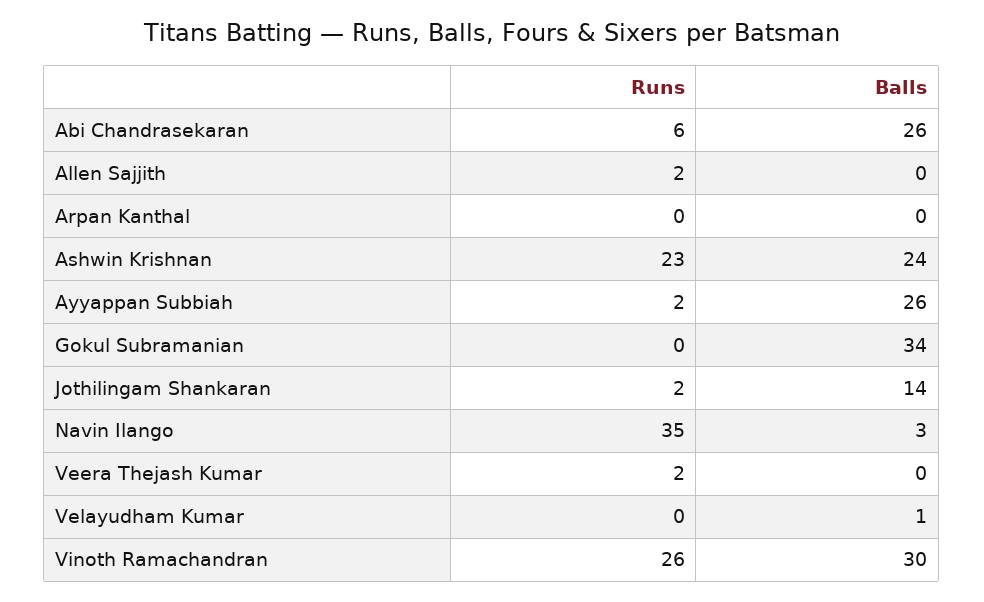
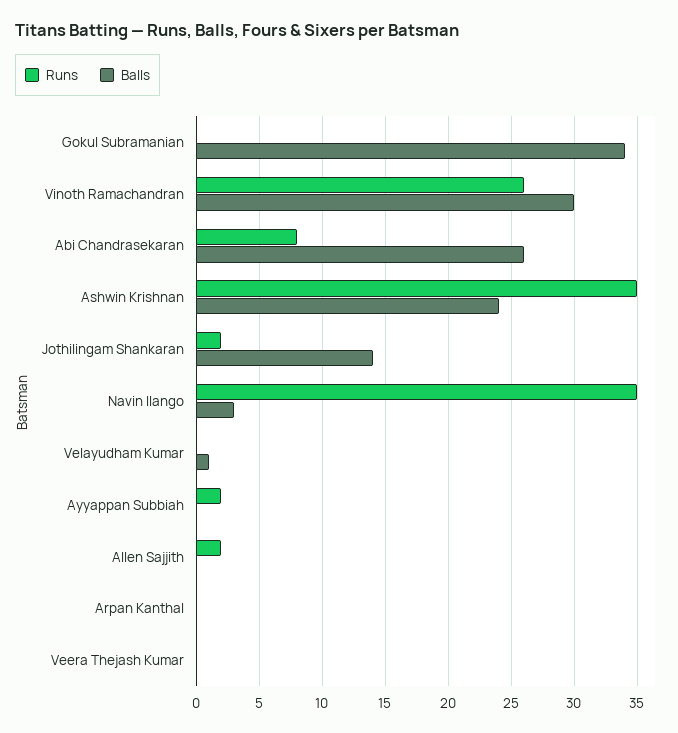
Runs, Abi Chandrasekaran: 6 -> 8
Runs, Ashwin Krishnan: 23 -> 35
Balls, Ayyappan Subbiah: 26 -> 0
Runs, Veera Thejash Kumar: 2 -> 0

